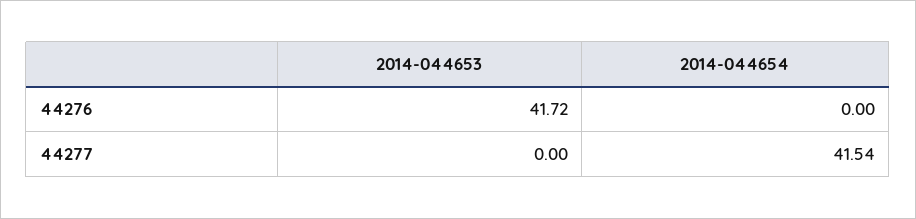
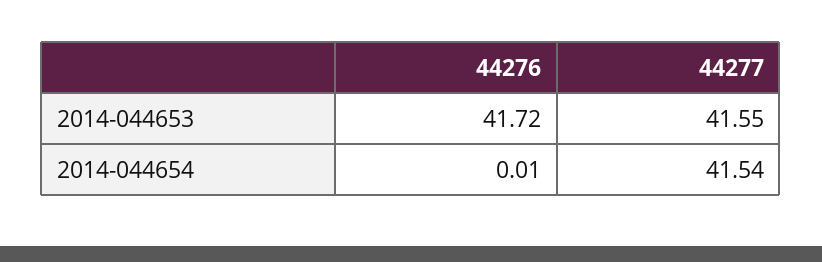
2014-044654, 44276: 0 -> 0.01
2014-044653, 44277: 0 -> 41.55

